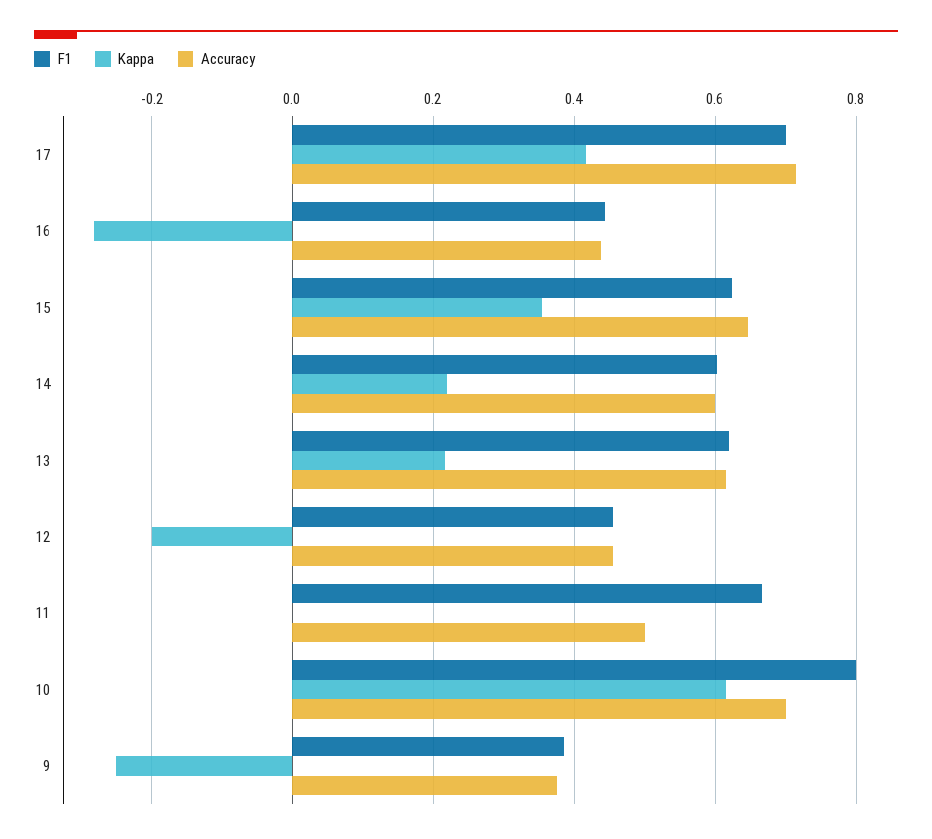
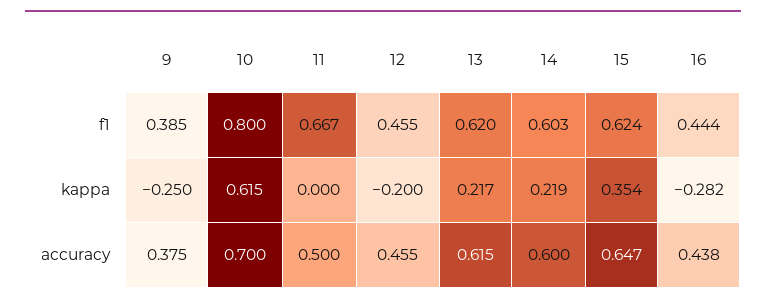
F1, 17: 0.7 -> none
Kappa, 17: 0.42 -> none
Accuracy, 17: 0.72 -> none

